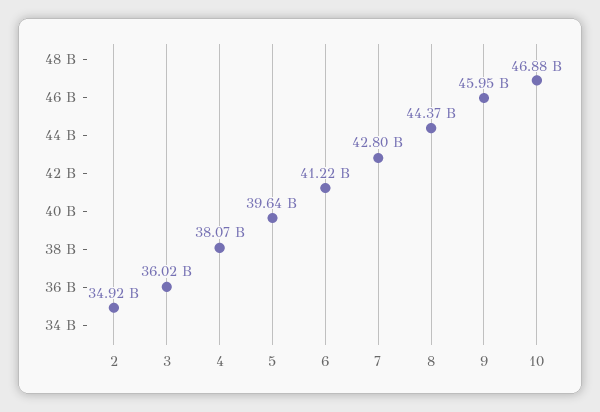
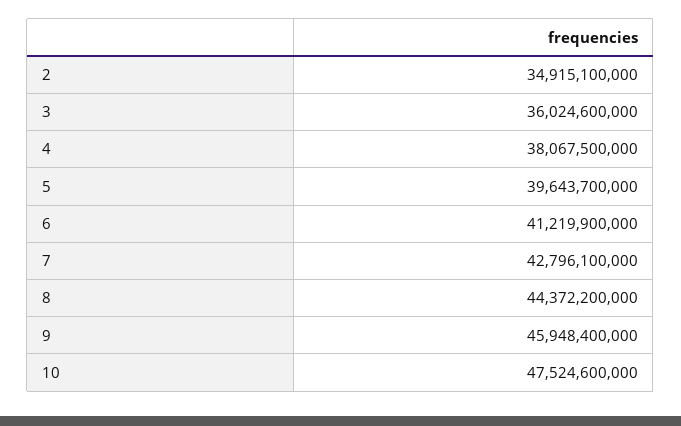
10: 46880000000 -> 47524600000

